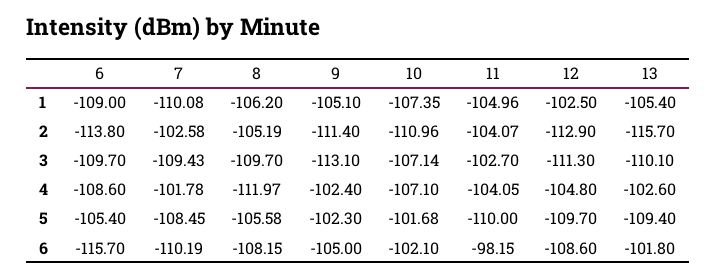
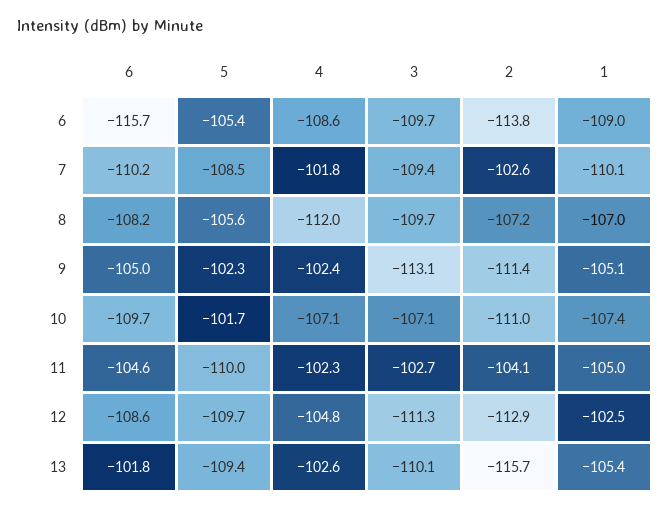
8, 1: -106.2 -> -107
8, 2: -105.19 -> -107.2
11, 4: -104.05 -> -102.3
10, 6: -102.1 -> -109.7
11, 6: -98.15 -> -104.6

